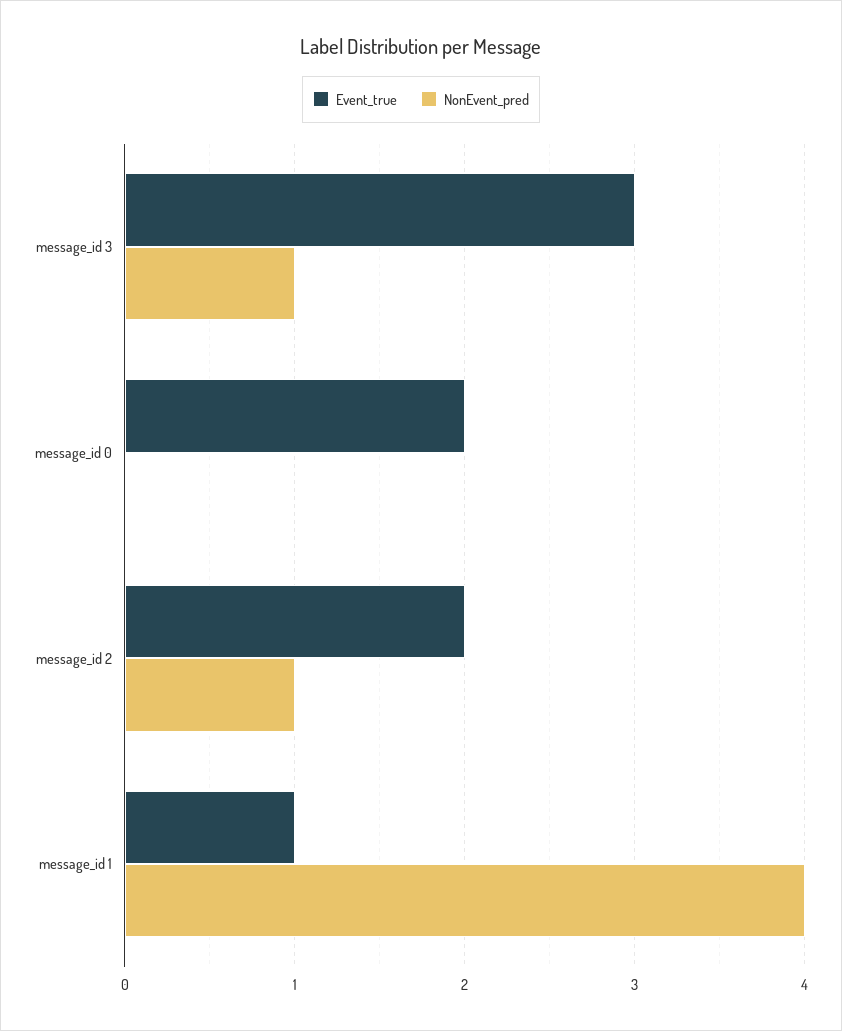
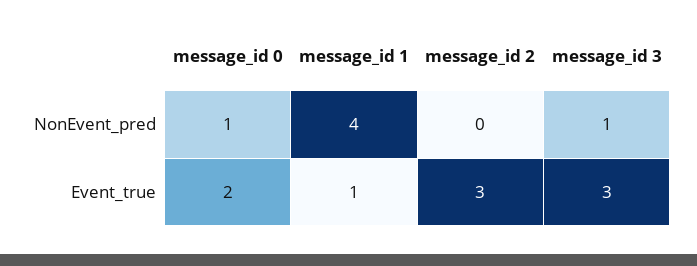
NonEvent_pred, message_id 0: 0 -> 1
Event_true, message_id 2: 2 -> 3
NonEvent_pred, message_id 2: 1 -> 0

